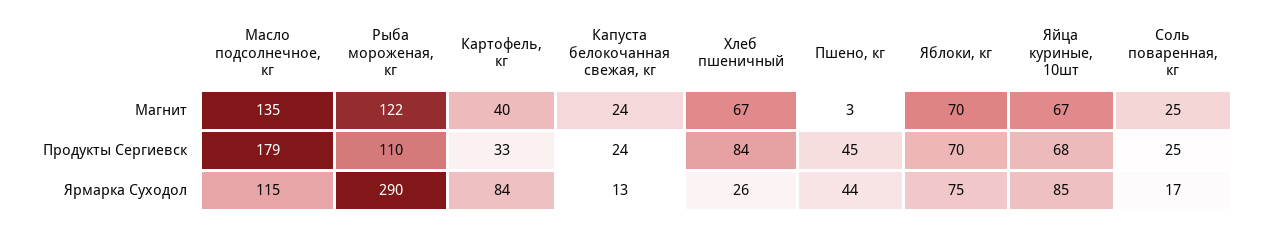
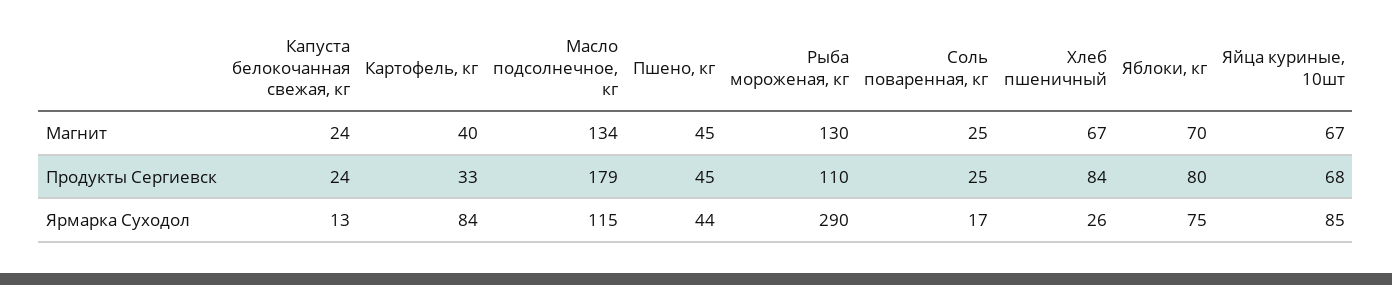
Масло подсолнечное, кг, Магнит: 135 -> 134
Рыба мороженая, кг, Магнит: 122 -> 130
Пшено, кг, Магнит: 3 -> 45
Яблоки, кг, Продукты Сергиевск: 70 -> 80

